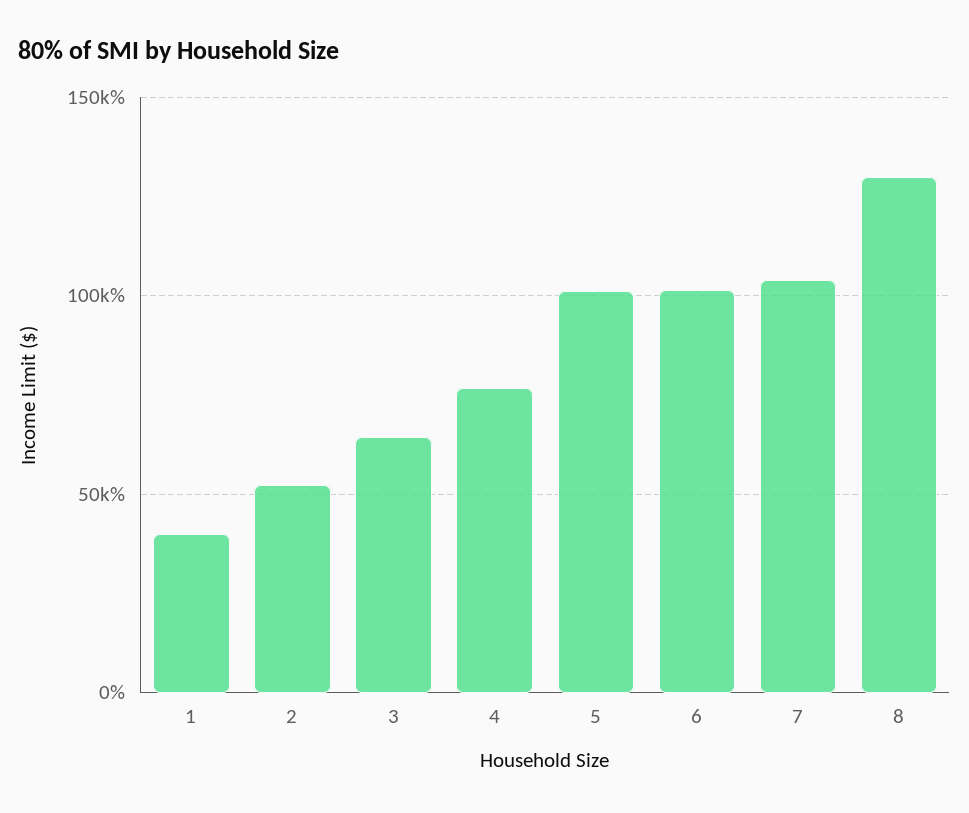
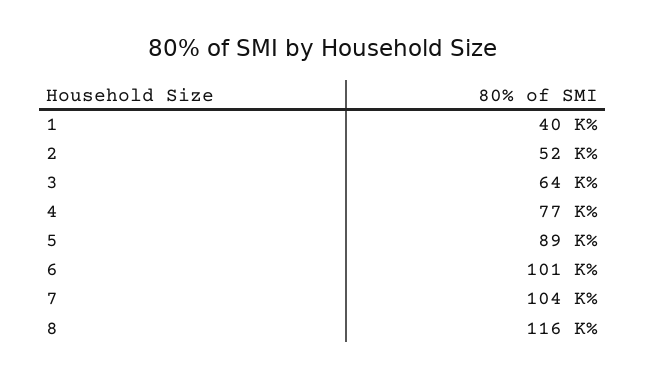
5: 100000 -> 89000
8: 130000 -> 116000

